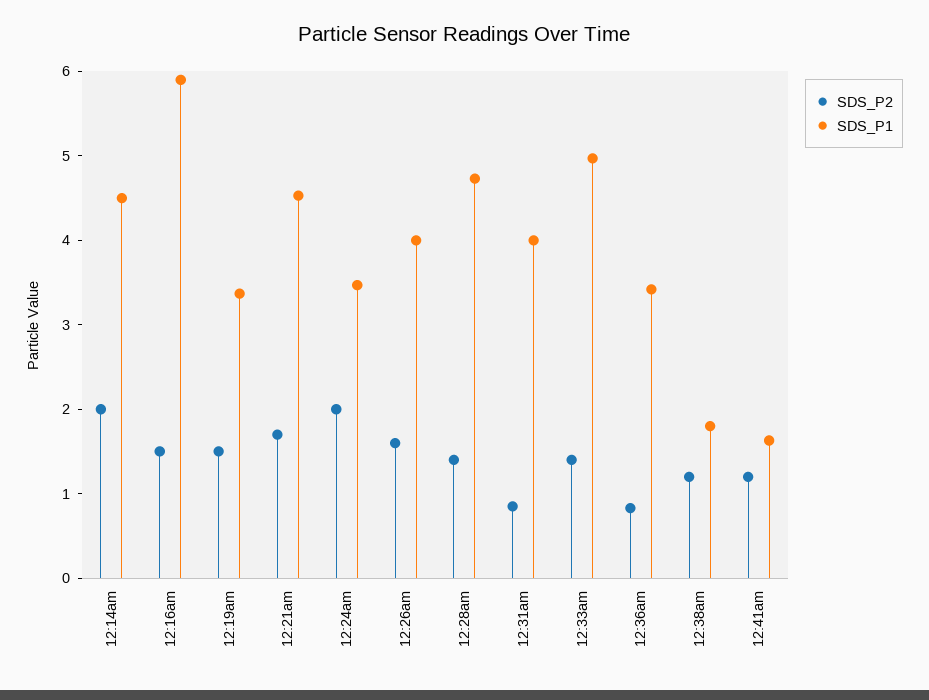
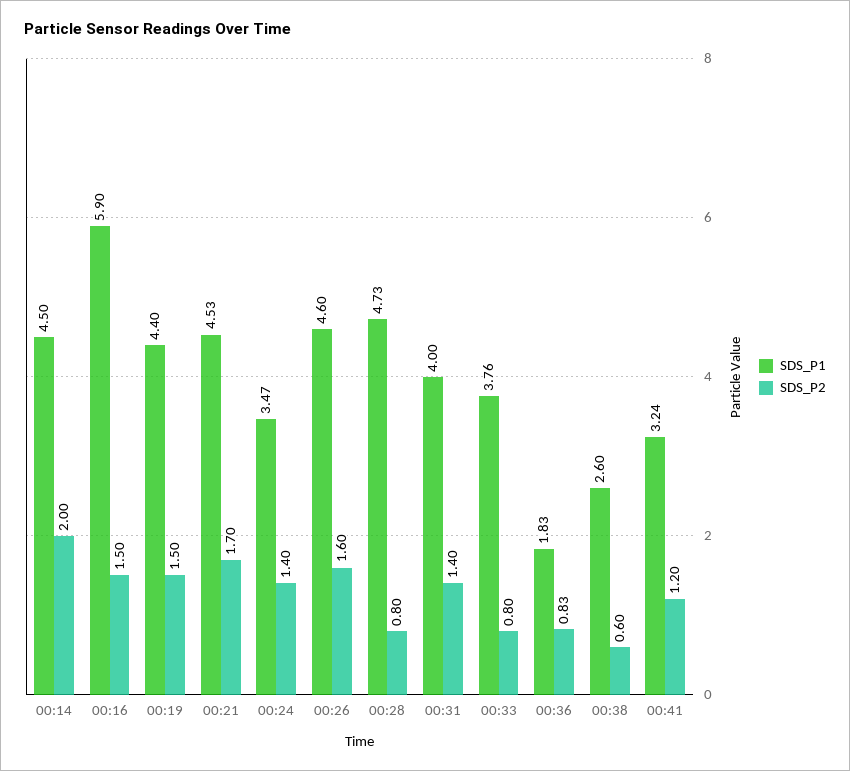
SDS_P1, 12:19am: 3.4 -> 4.4
SDS_P2, 12:24am: 2 -> 1.4
SDS_P1, 12:26am: 4 -> 4.6
SDS_P2, 12:28am: 1.4 -> 0.8
SDS_P2, 12:31am: 0.8 -> 1.4
SDS_P2, 12:33am: 1.4 -> 0.8
SDS_P1, 12:33am: 5 -> 3.76
SDS_P1, 12:36am: 3.4 -> 1.83
SDS_P2, 12:38am: 1.2 -> 0.6
SDS_P1, 12:38am: 1.8 -> 2.6
SDS_P1, 12:41am: 1.6 -> 3.24

